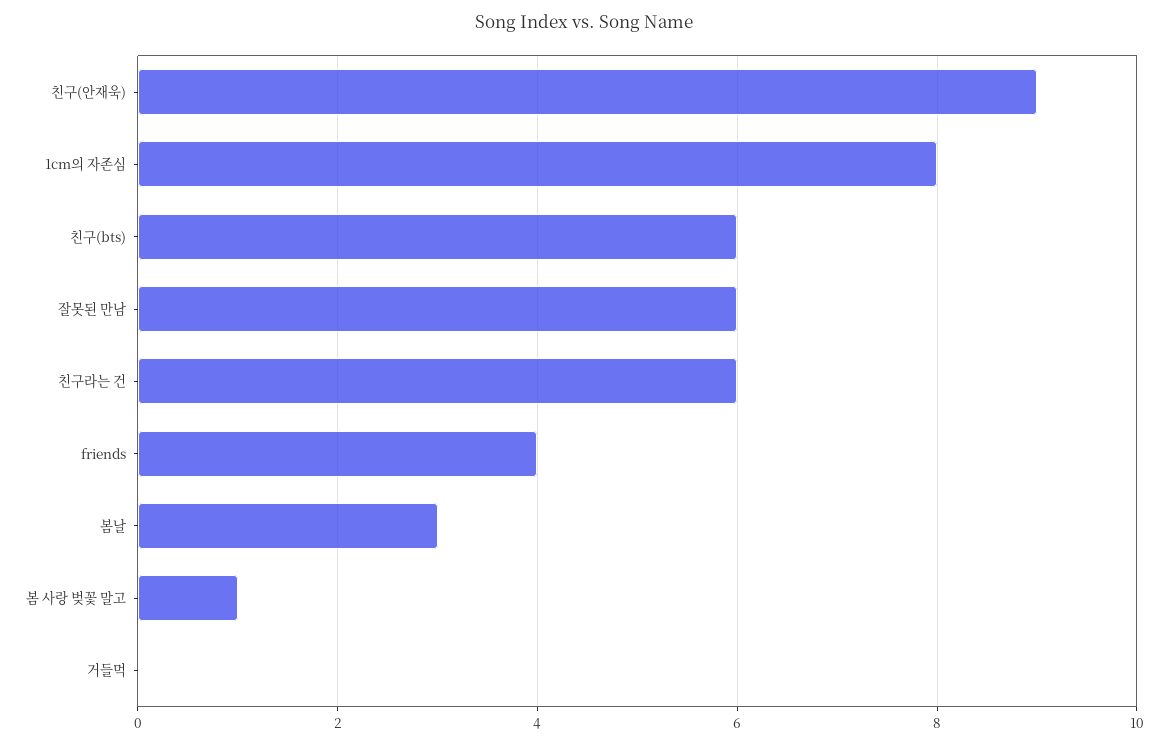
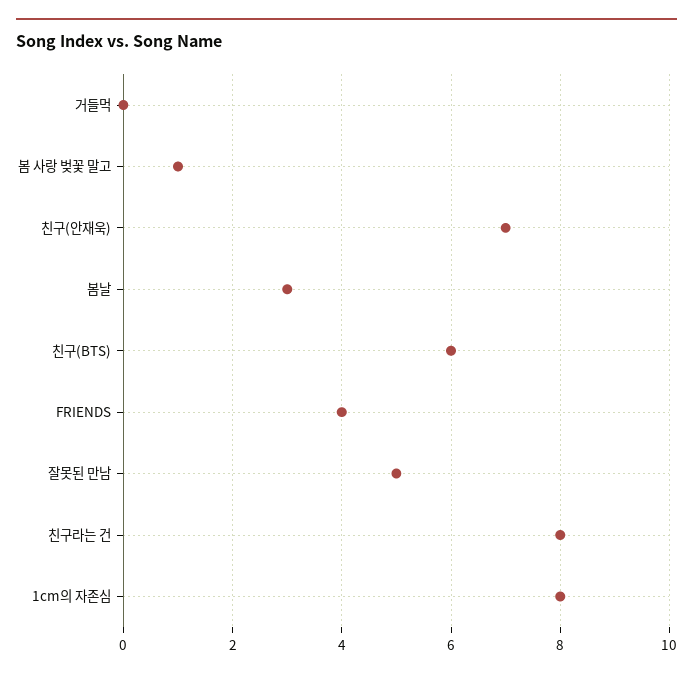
친구(안재욱): 9 -> 7
잘못된 만남: 6 -> 5
친구라는 건: 6 -> 8

